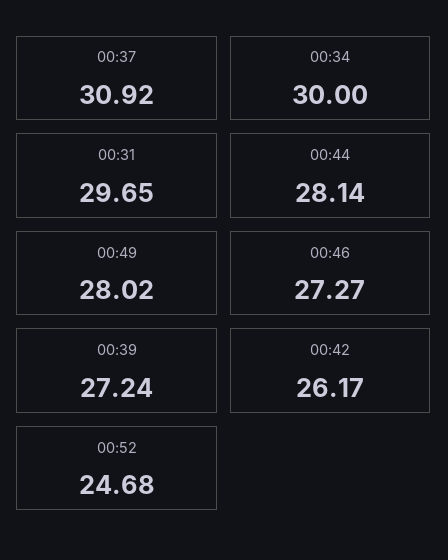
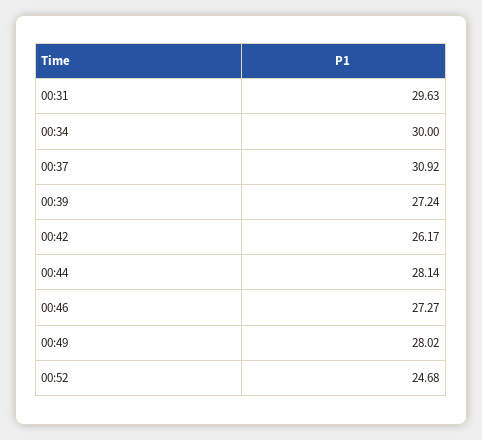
00:31: 29.65 -> 29.63

